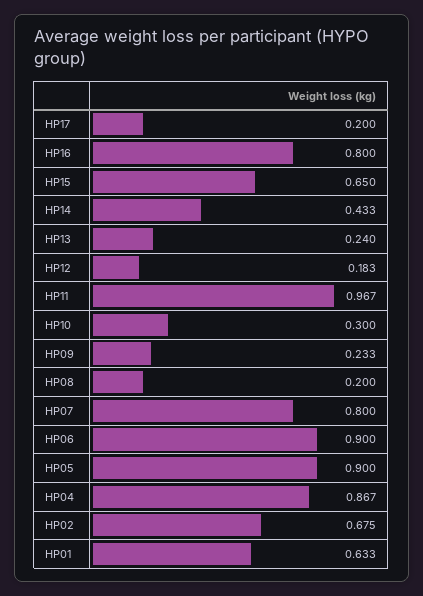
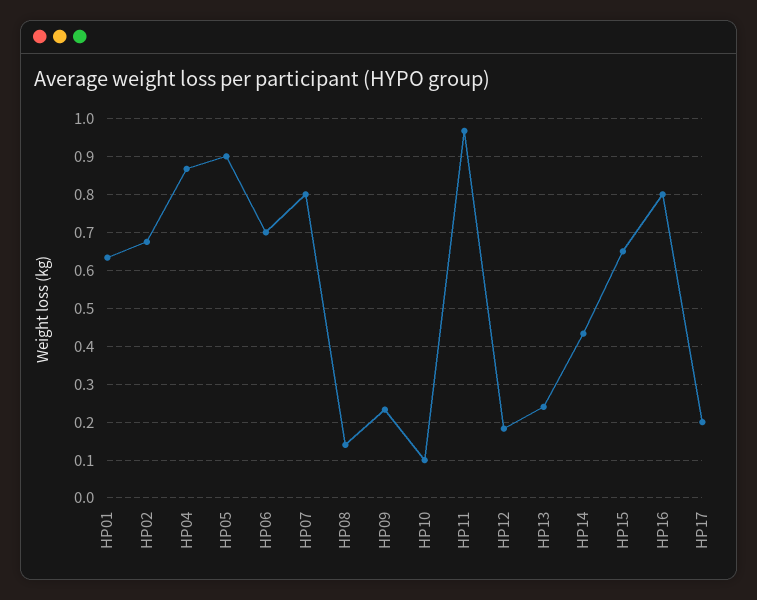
HP10: 0.3 -> 0.1
HP08: 0.2 -> 0.14
HP06: 0.9 -> 0.7

